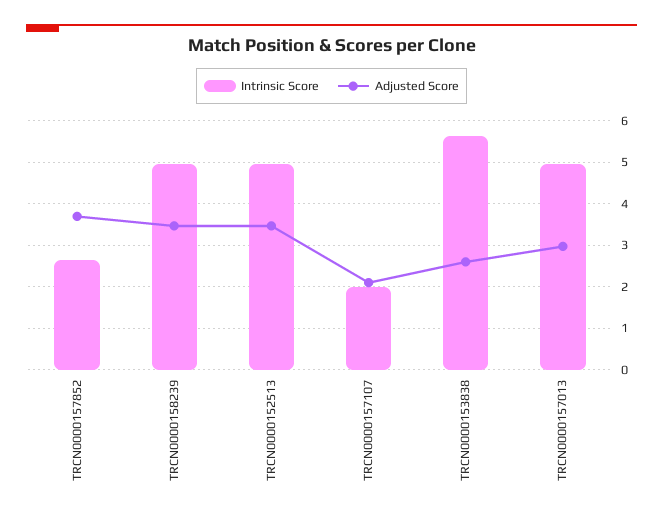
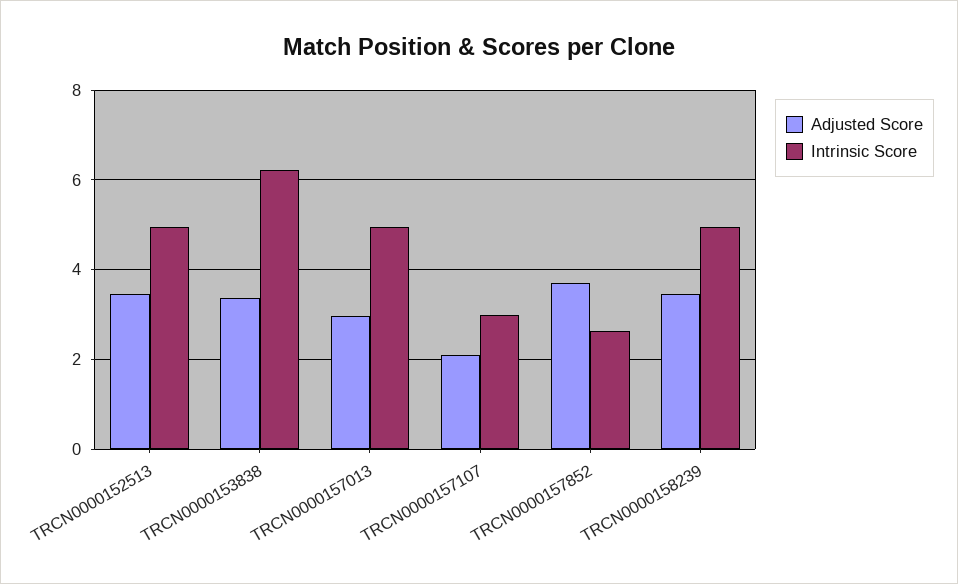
Intrinsic Score, TRCN0000157107: 2 -> 3
Intrinsic Score, TRCN0000153838: 5.6 -> 6.2
Adjusted Score, TRCN0000153838: 2.6 -> 3.4

